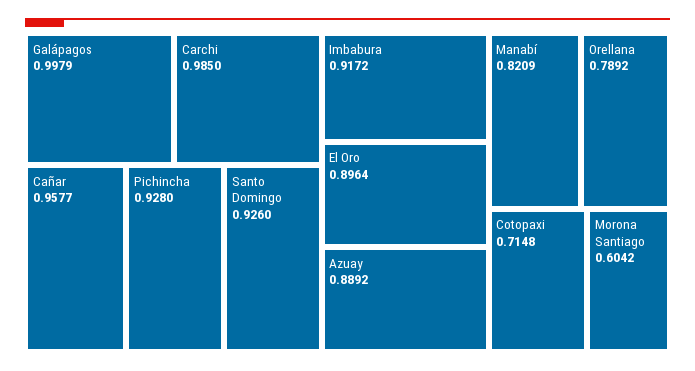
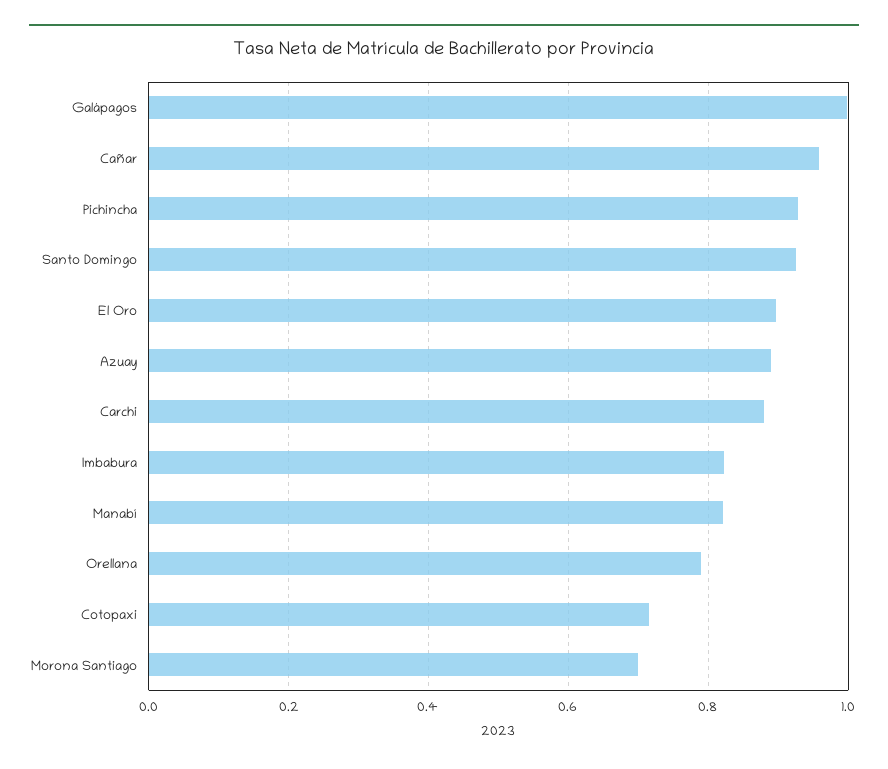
Carchi: 0.985 -> 0.88
Imbabura: 0.9172 -> 0.82
Morona Santiago: 0.6042 -> 0.7

